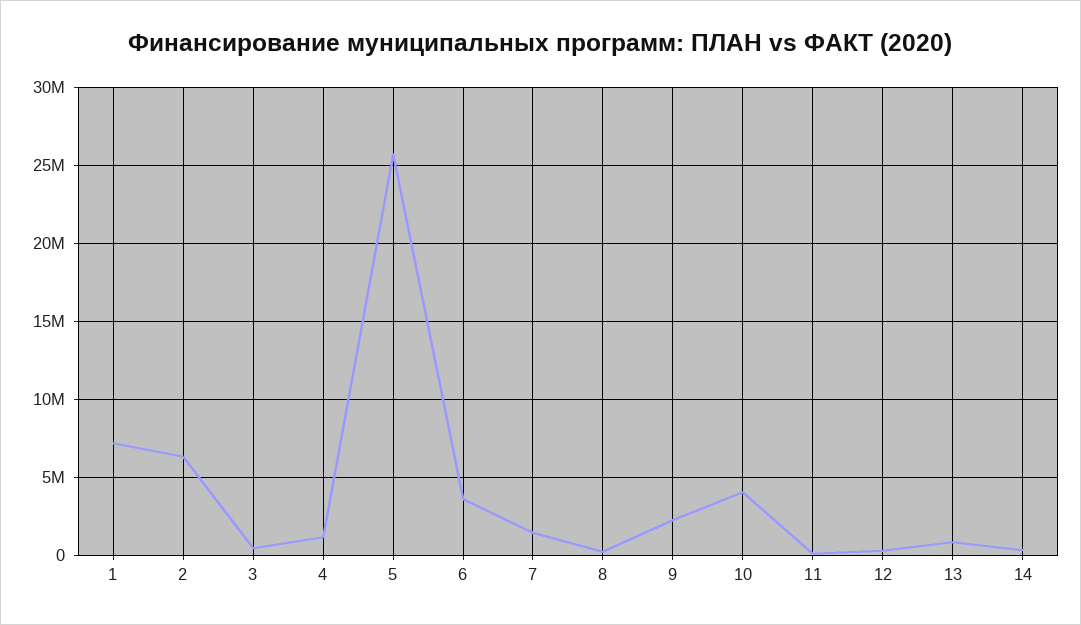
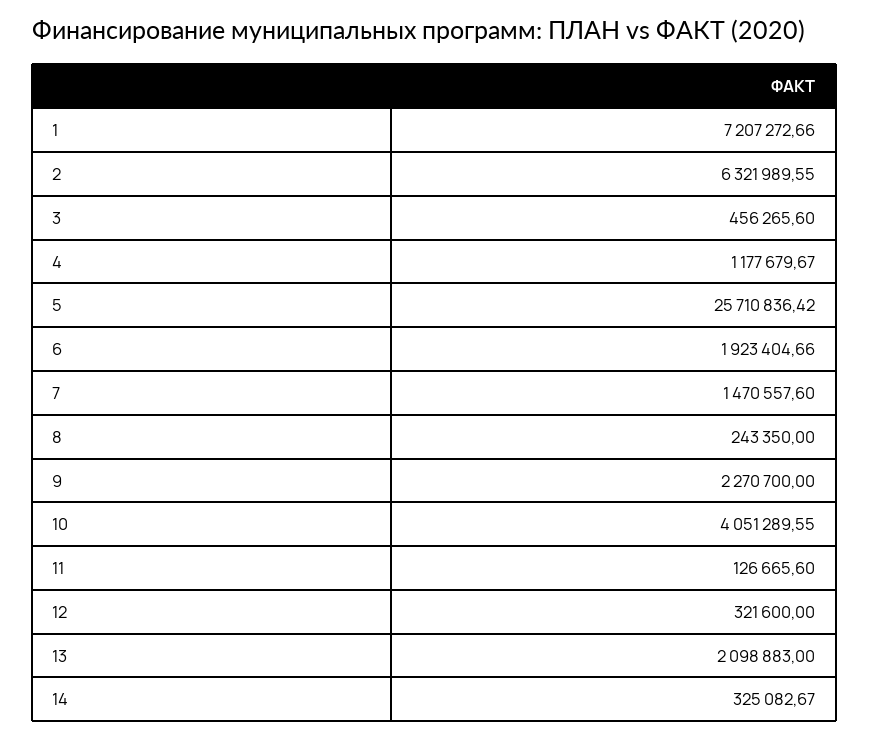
6: 3500000 -> 1923404.66
13: 1000000 -> 2098883

